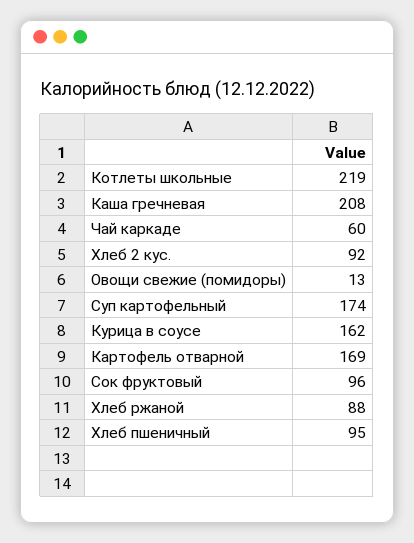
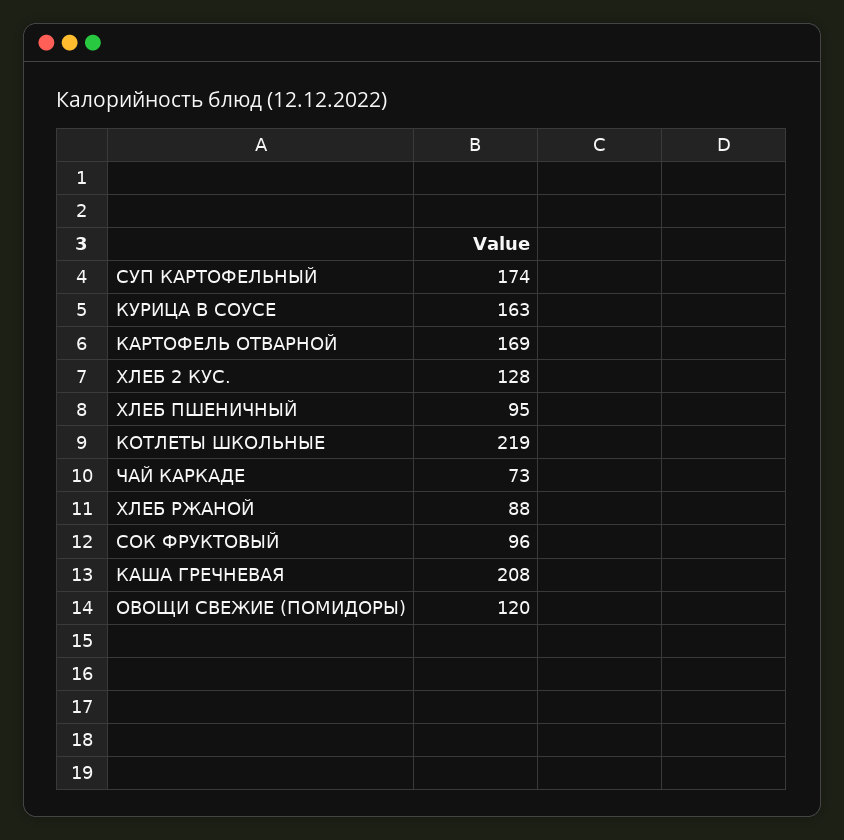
Чай каркаде: 60 -> 73
Хлеб 2 кус.: 92 -> 128
Овощи свежие (помидоры): 13 -> 120
Курица в соусе: 162 -> 163

